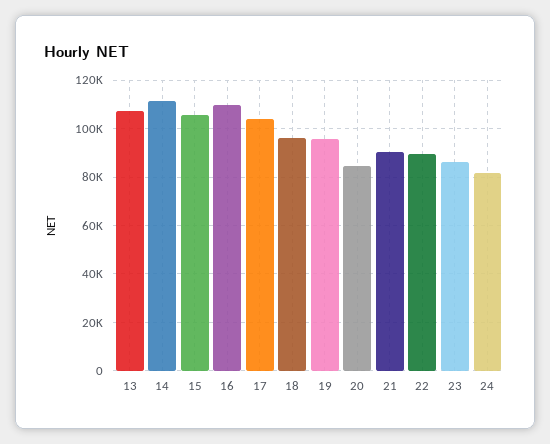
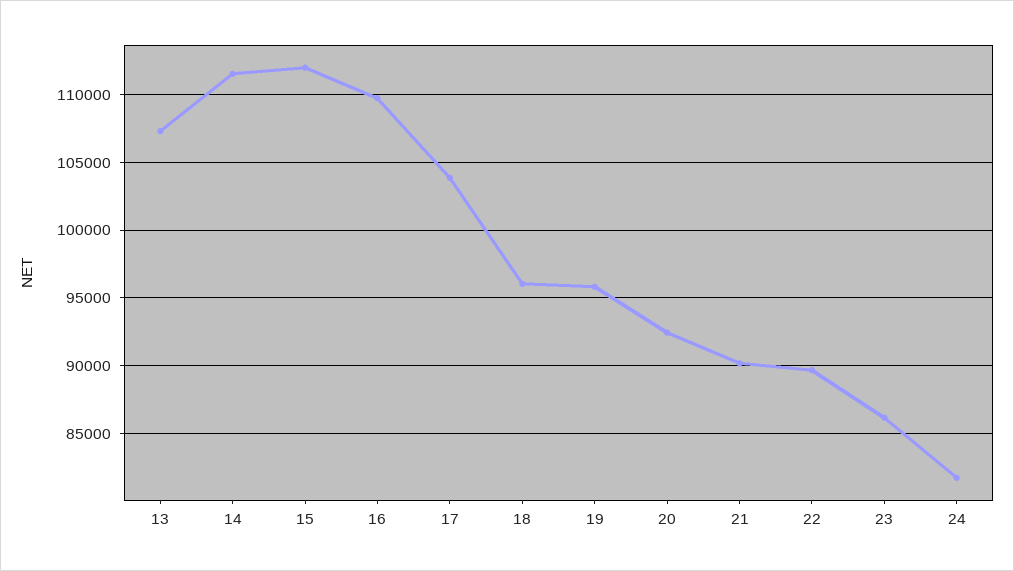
15: 105000 -> 112000
20: 85000 -> 92500

